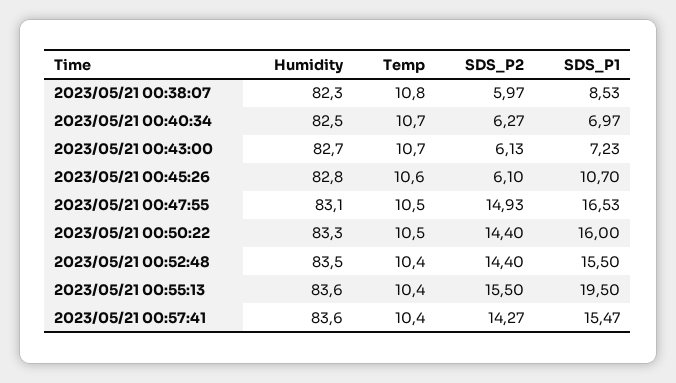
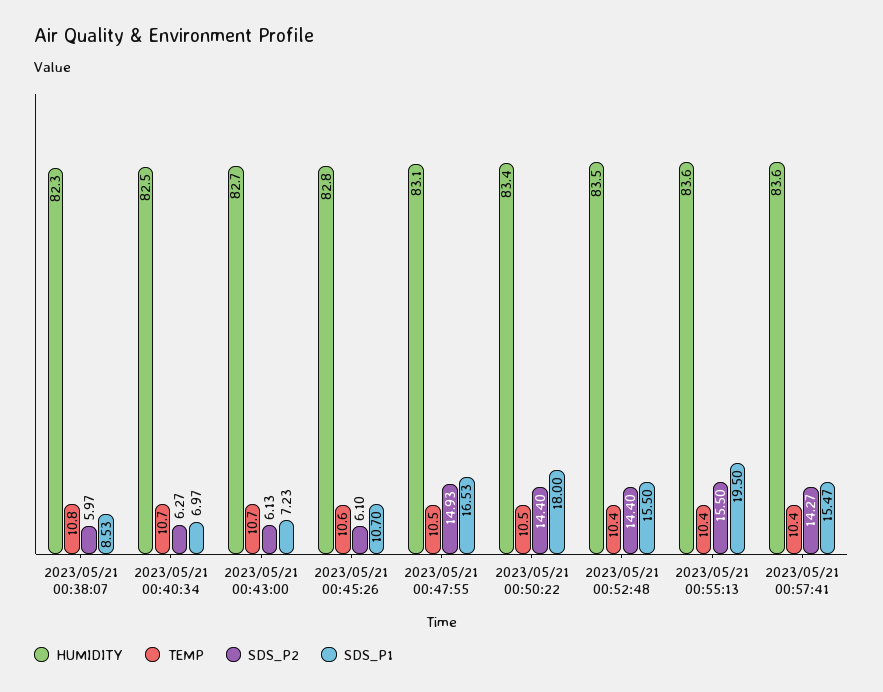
Humidity, 2023/05/21 00:50:22: 83.3 -> 83.4
SDS_P1, 2023/05/21 00:50:22: 16 -> 18

